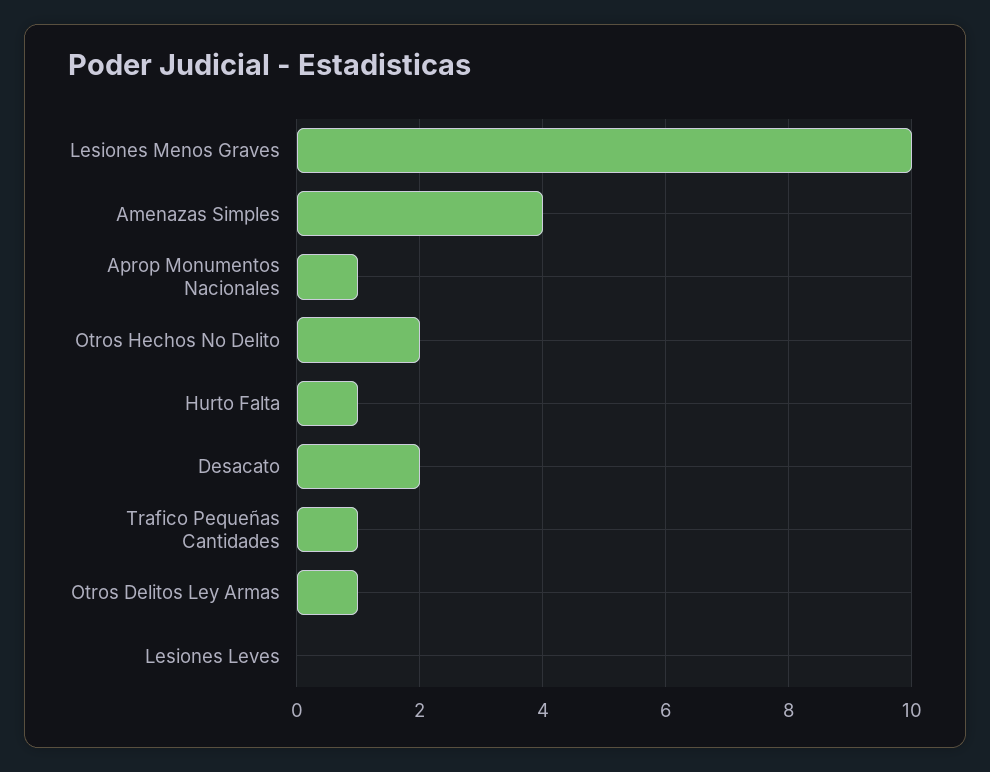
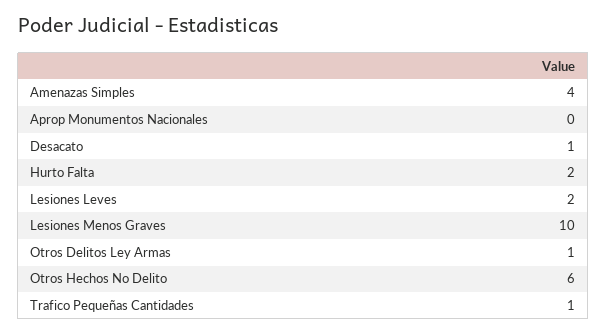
Aprop Monumentos Nacionales: 1 -> 0
Otros Hechos No Delito: 2 -> 6
Hurto Falta: 1 -> 2
Desacato: 2 -> 1
Lesiones Leves: 0 -> 2

